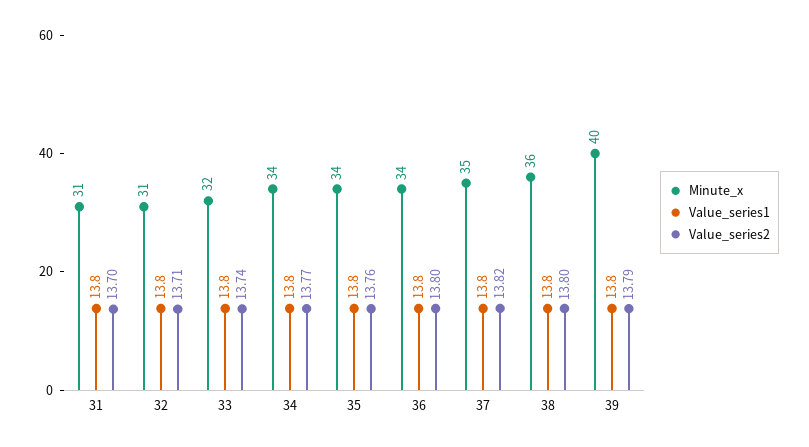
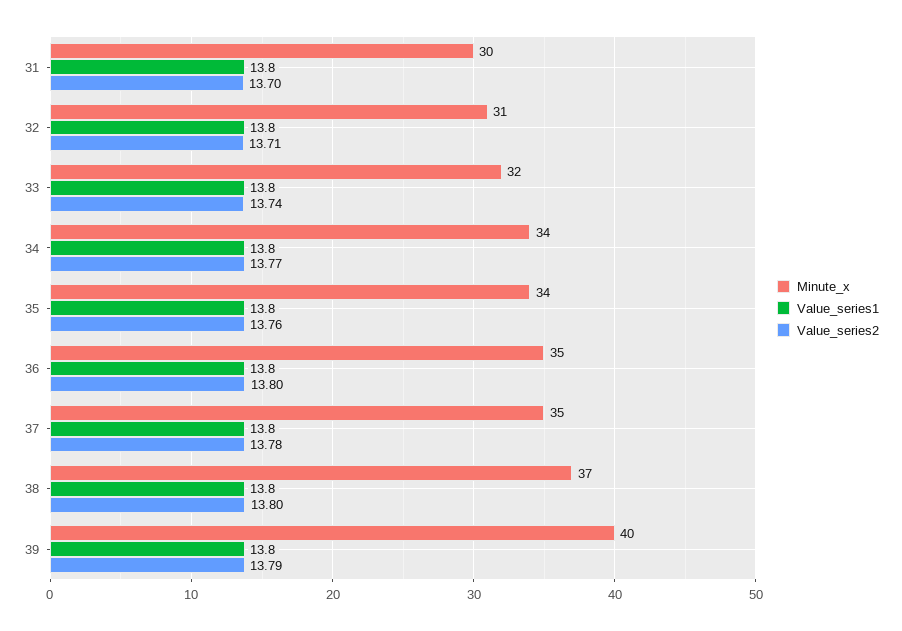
Minute_x, 31: 31 -> 30
Minute_x, 36: 34 -> 35
Value_series2, 37: 13.82 -> 13.78
Minute_x, 38: 36 -> 37

